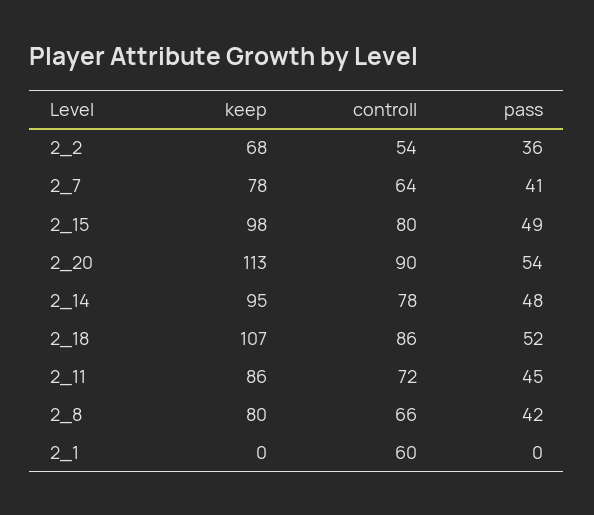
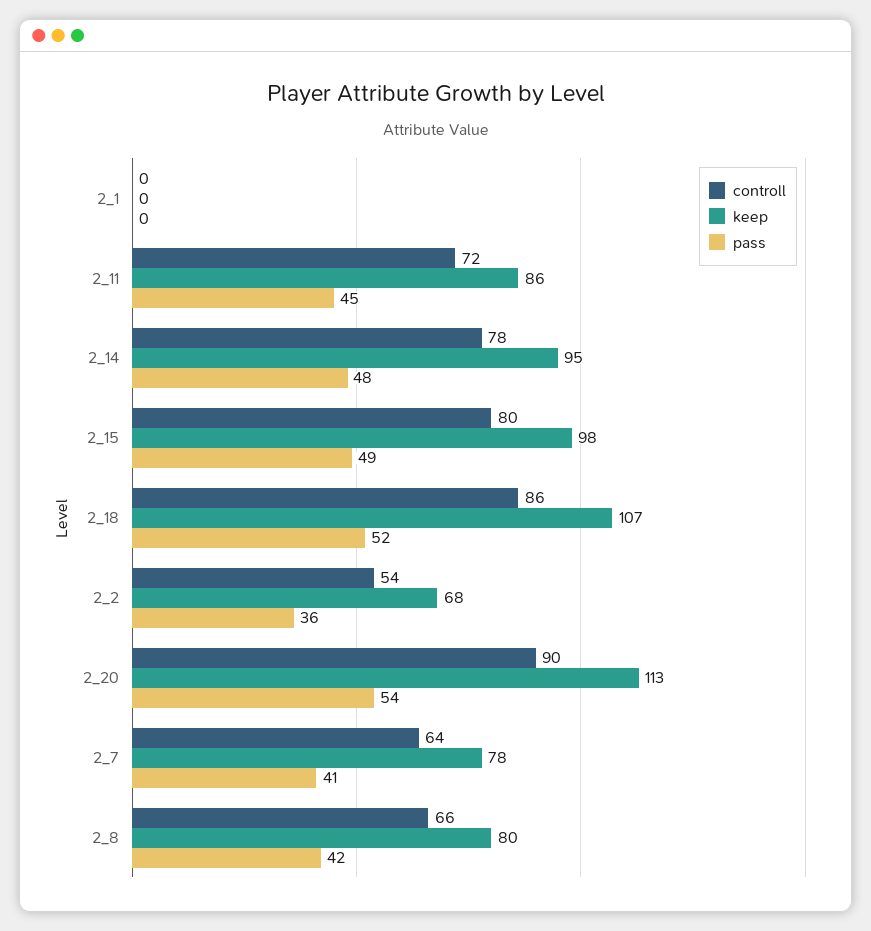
controll, 2_1: 60 -> 0

